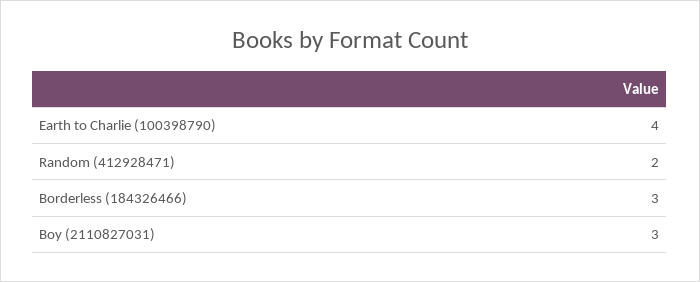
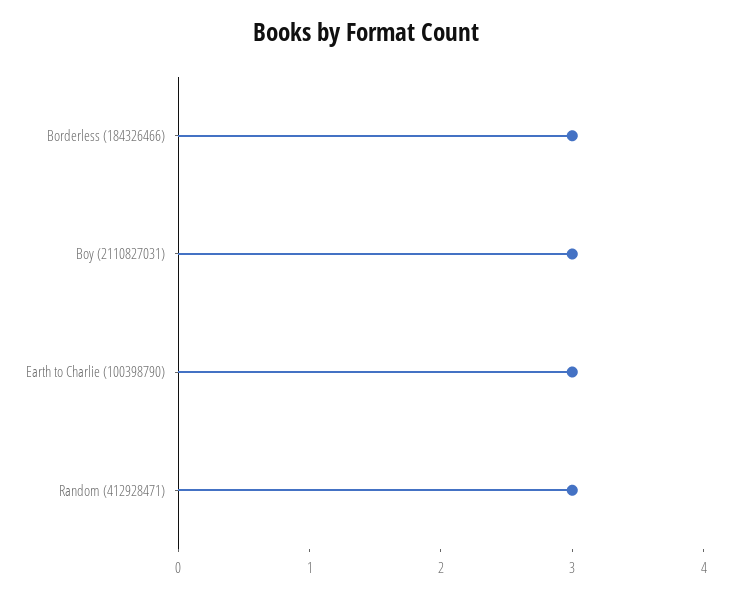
Earth to Charlie (100398790): 4 -> 3
Random (412928471): 2 -> 3

